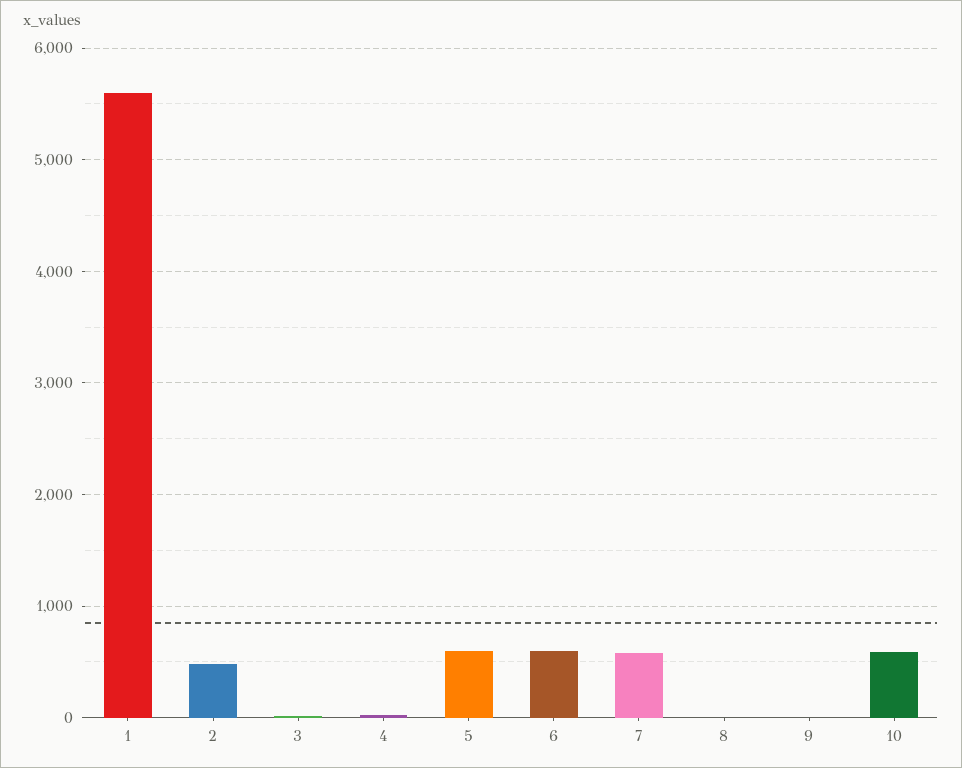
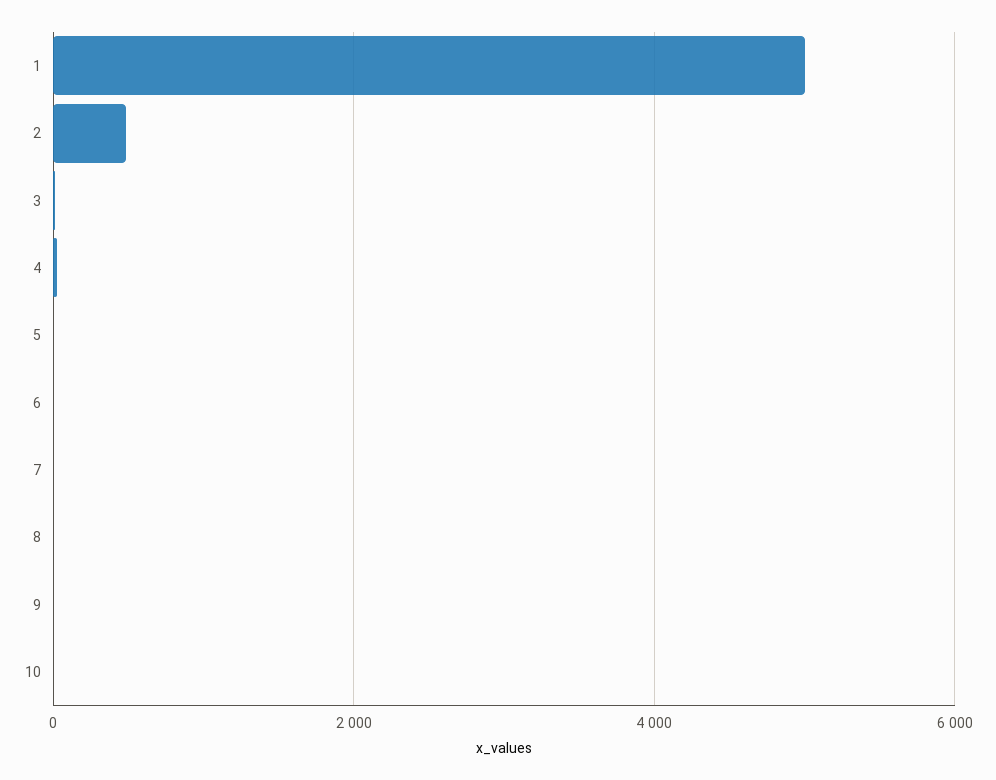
1: 5600 -> 5000
5: 600 -> 0
6: 600 -> 0
7: 600 -> 0
10: 600 -> 0

